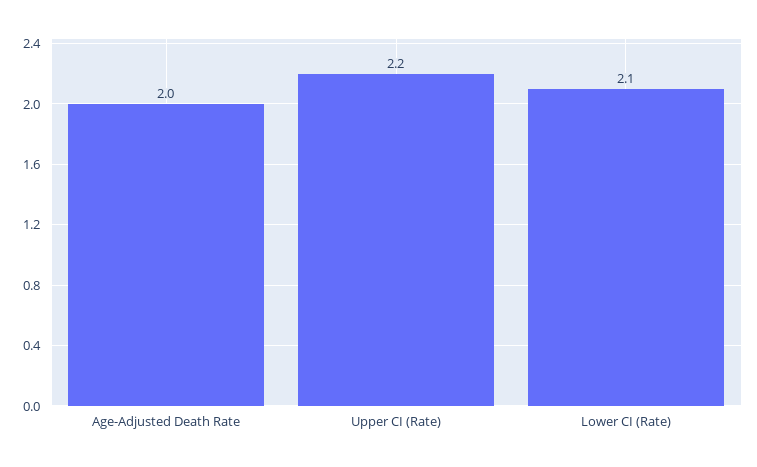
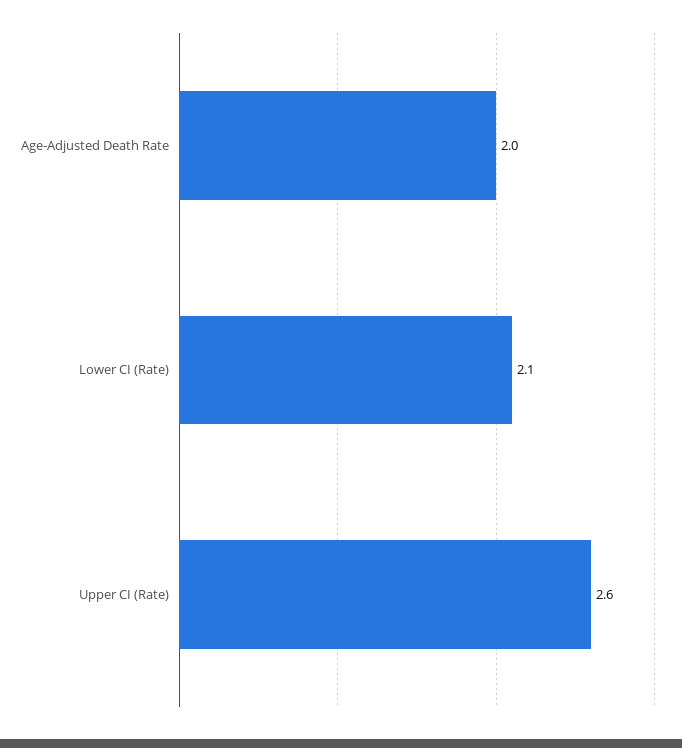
Upper CI (Rate): 2.2 -> 2.6

